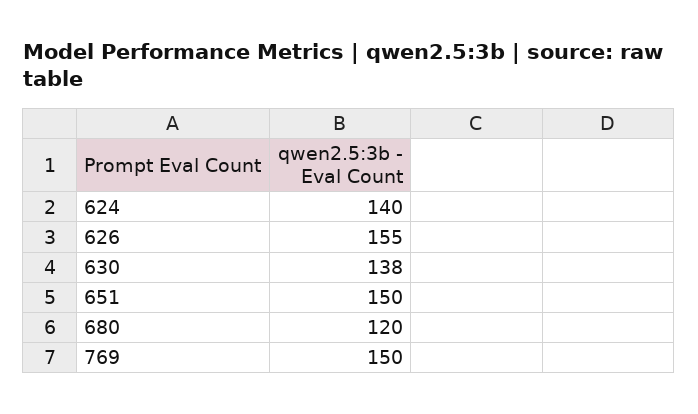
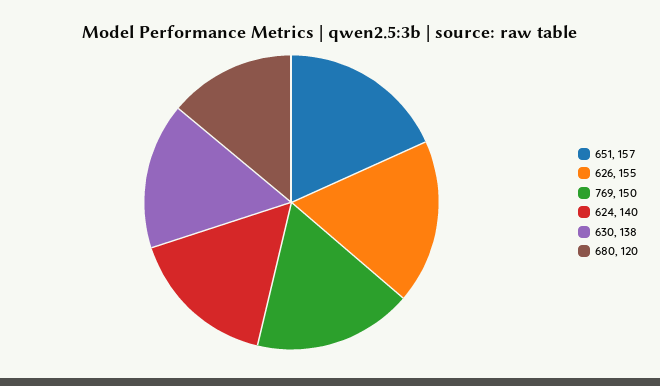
651: 150 -> 157

